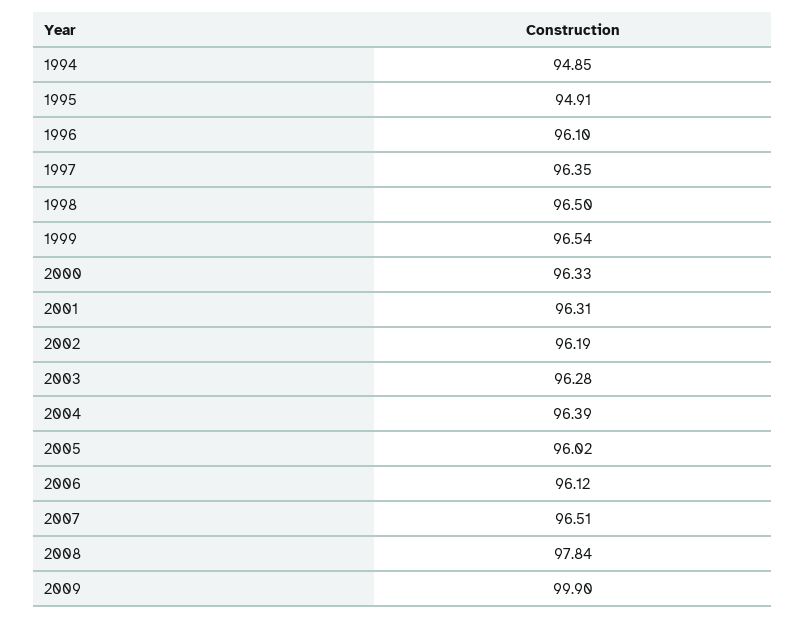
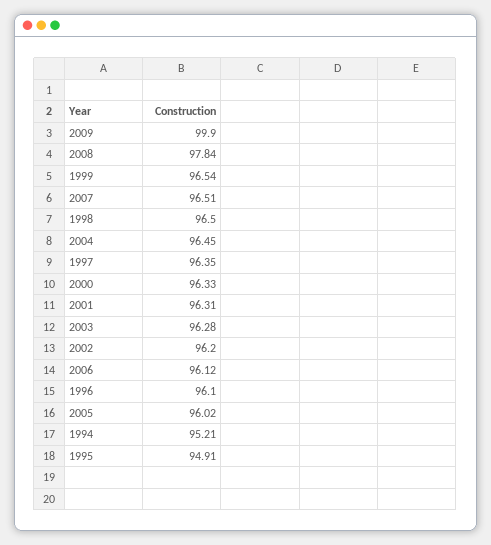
1994: 94.85 -> 95.21
2002: 96.19 -> 96.2
2004: 96.39 -> 96.45

